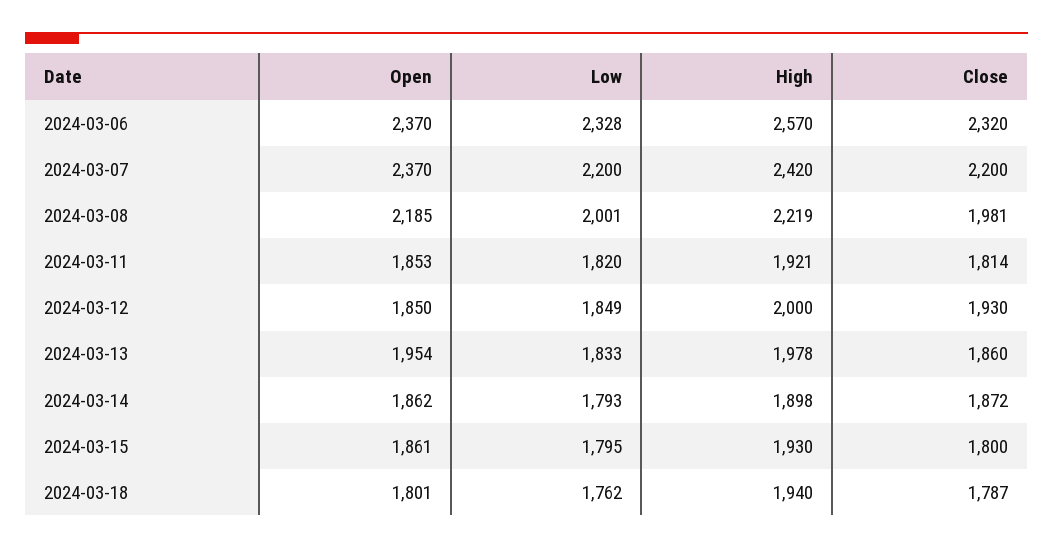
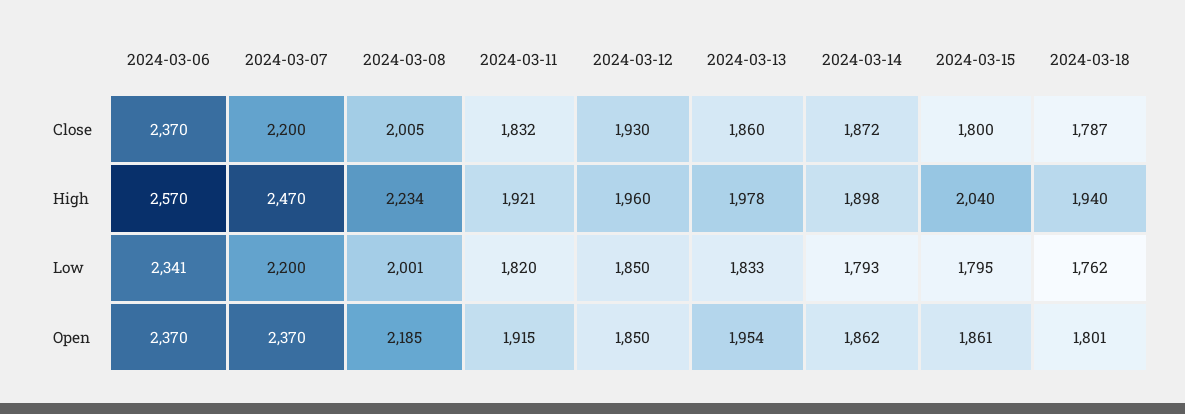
Low, 2024-03-06: 2328 -> 2341
Close, 2024-03-06: 2320 -> 2370
High, 2024-03-07: 2420 -> 2470
High, 2024-03-08: 2219 -> 2234
Close, 2024-03-08: 1981 -> 2005
Open, 2024-03-11: 1853 -> 1915
Close, 2024-03-11: 1814 -> 1832
Low, 2024-03-12: 1849 -> 1850
High, 2024-03-12: 2000 -> 1960
High, 2024-03-15: 1930 -> 2040

